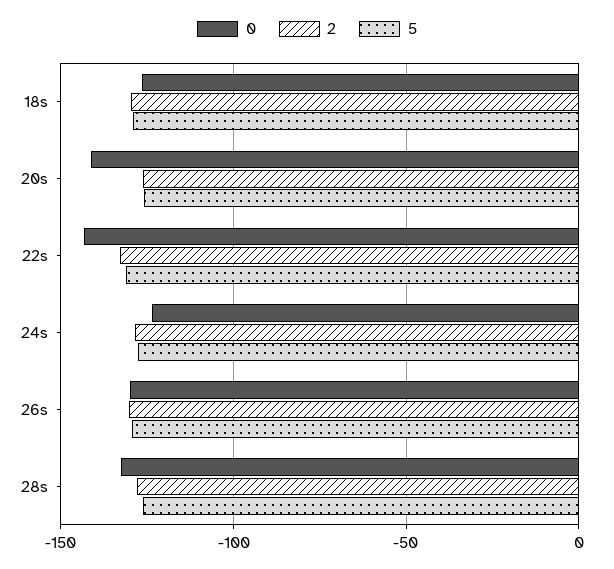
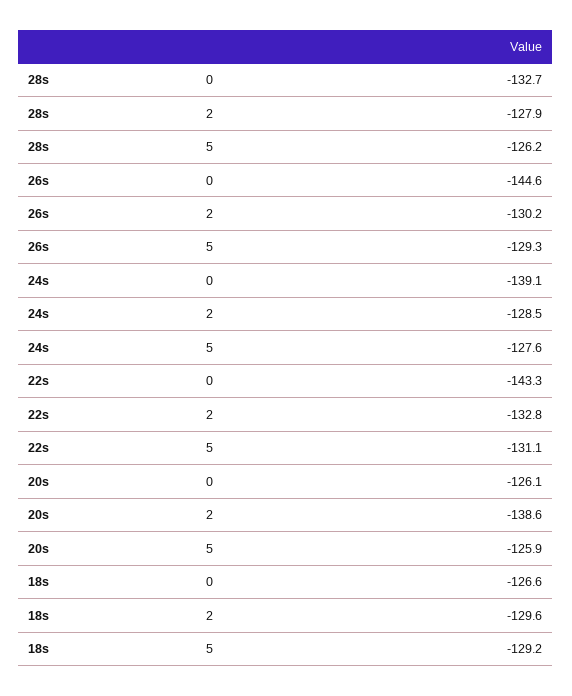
0, 20s: -140 -> -126.1
2, 20s: -125 -> -138.6
0, 24s: -125 -> -139.1
0, 26s: -130 -> -144.6

